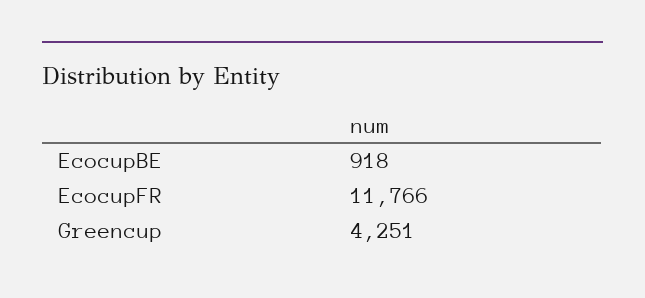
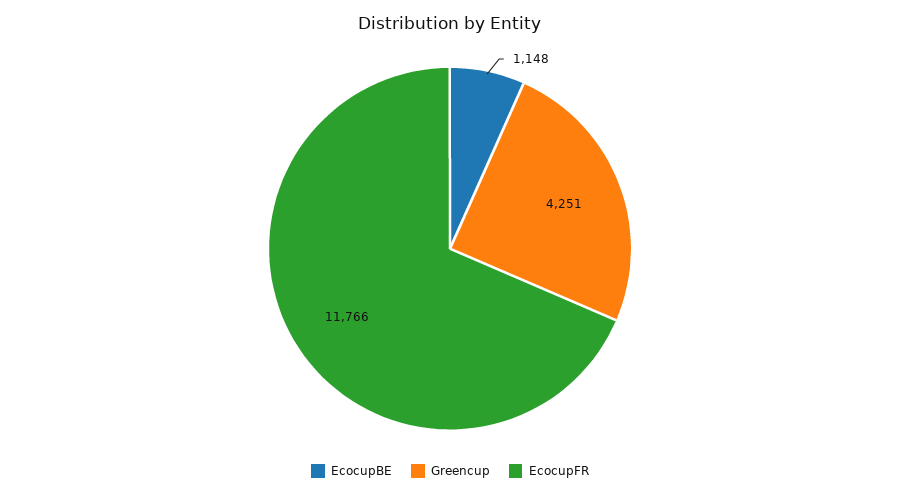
EcocupBE: 918 -> 1148

